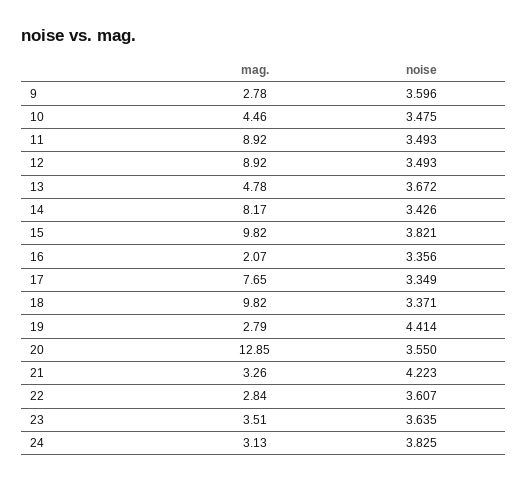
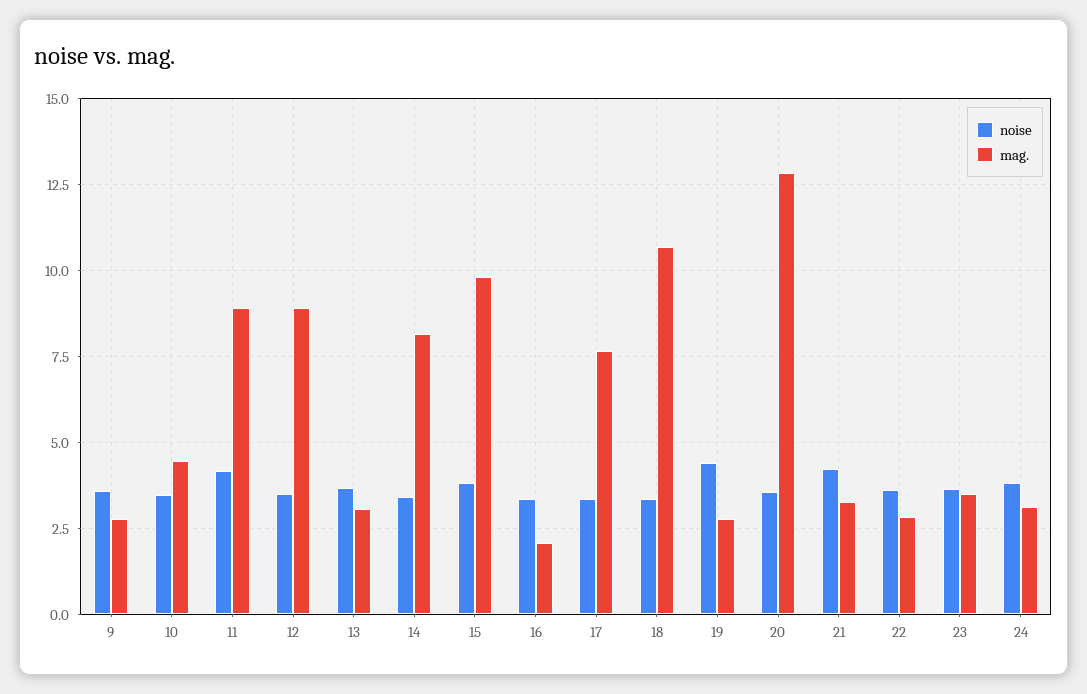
noise, 11: 3.493 -> 4.25
mag., 13: 4.78 -> 3
mag., 18: 9.82 -> 10.75

